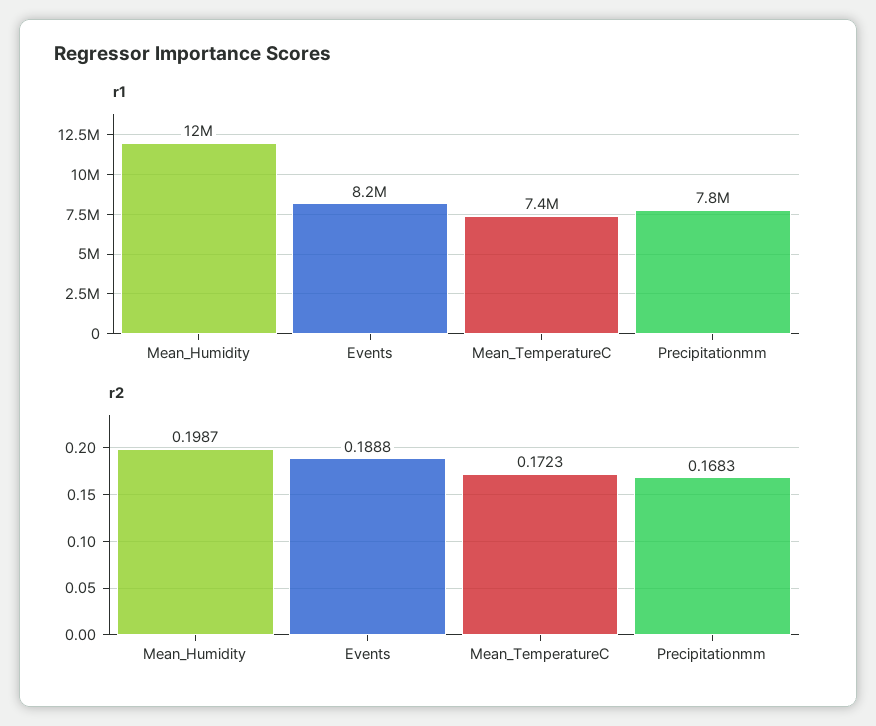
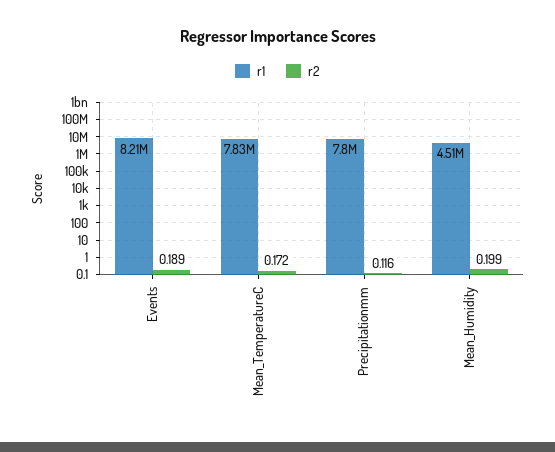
r1, Mean_Humidity: 12000000 -> 4510000
r1, Mean_TemperatureC: 7400000 -> 7830000
r2, Precipitationmm: 0.1683 -> 0.116

